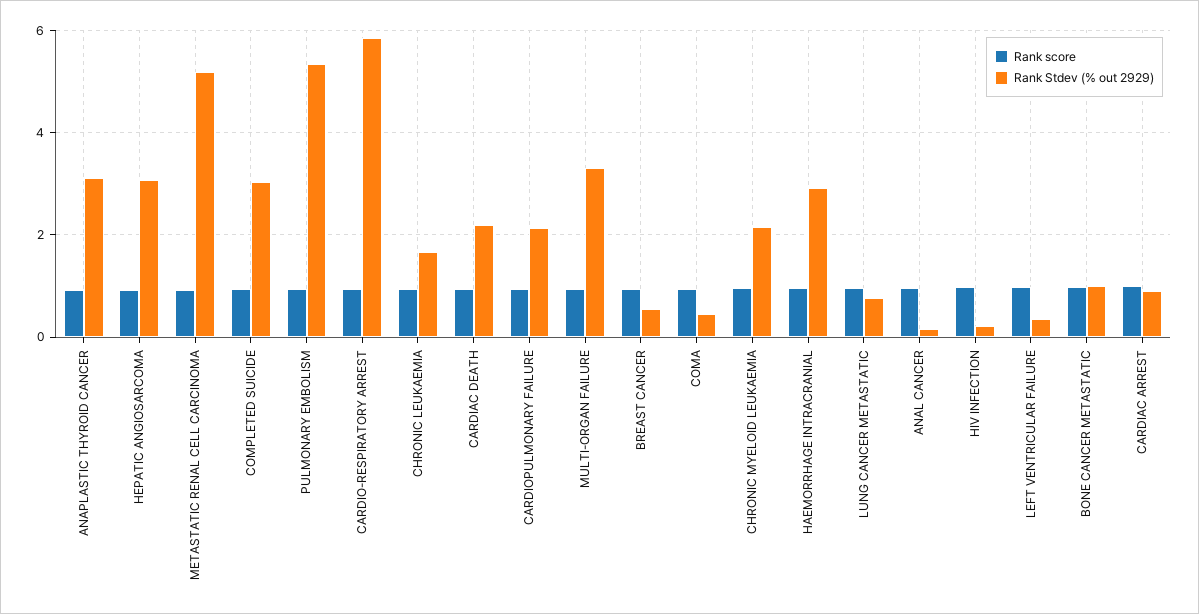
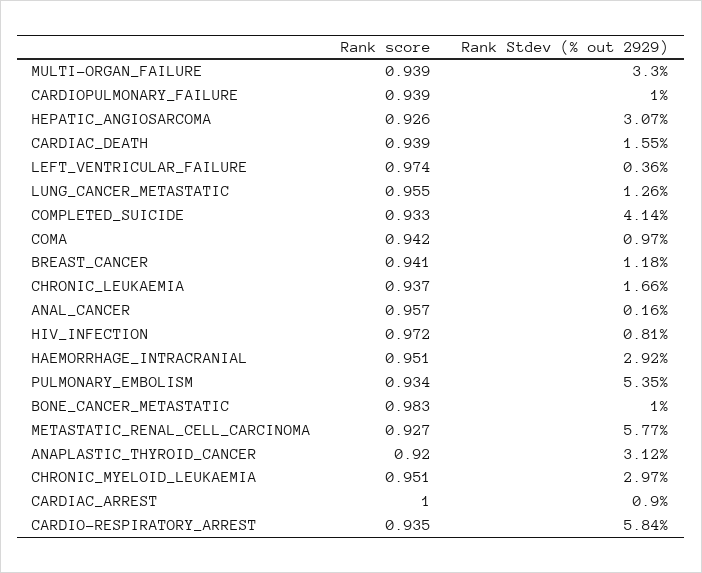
Rank Stdev (% out 2929), METASTATIC RENAL CELL CARCINOMA: 5.2 -> 5.77
Rank Stdev (% out 2929), COMPLETED SUICIDE: 3 -> 4.14
Rank Stdev (% out 2929), CARDIAC DEATH: 2.2 -> 1.55
Rank Stdev (% out 2929), CARDIOPULMONARY FAILURE: 2.2 -> 1
Rank Stdev (% out 2929), BREAST CANCER: 0.6 -> 1.18
Rank Stdev (% out 2929), COMA: 0.4 -> 0.97
Rank Stdev (% out 2929), CHRONIC MYELOID LEUKAEMIA: 2.2 -> 2.97
Rank Stdev (% out 2929), LUNG CANCER METASTATIC: 0.8 -> 1.26
Rank Stdev (% out 2929), HIV INFECTION: 0.2 -> 0.81

